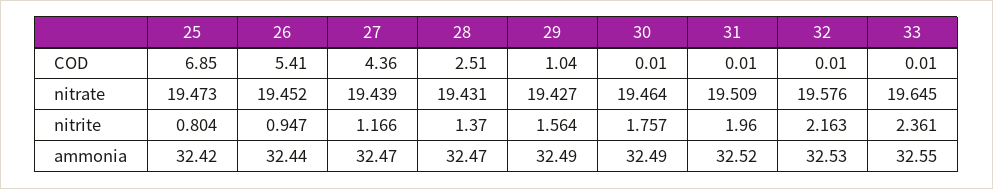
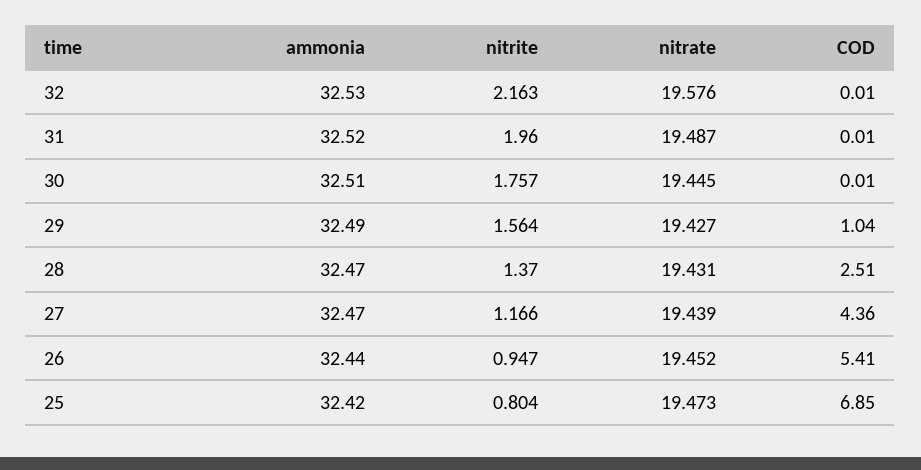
33, COD: 0.01 -> none
30, nitrate: 19.464 -> 19.445
31, nitrate: 19.509 -> 19.487
33, nitrate: 19.645 -> none
33, nitrite: 2.361 -> none
30, ammonia: 32.49 -> 32.51
33, ammonia: 32.55 -> none

